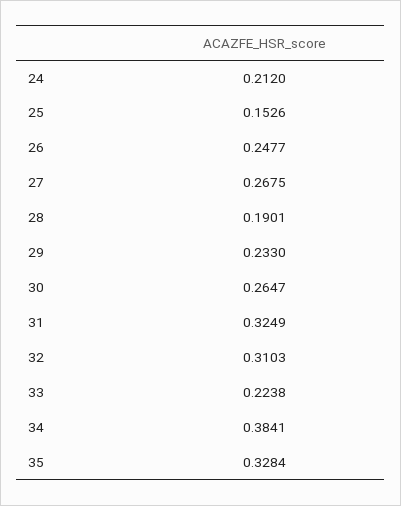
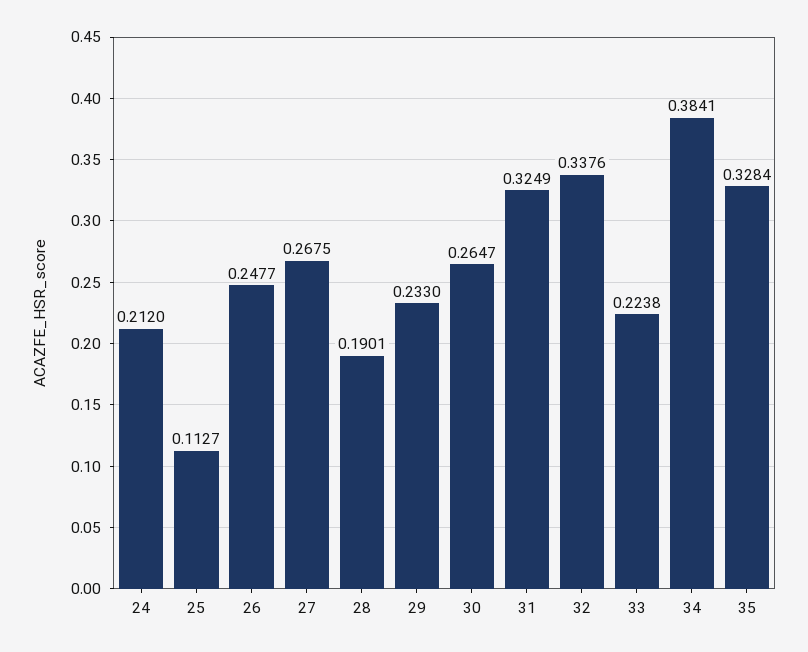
25: 0.1526 -> 0.1127
32: 0.3103 -> 0.3376

